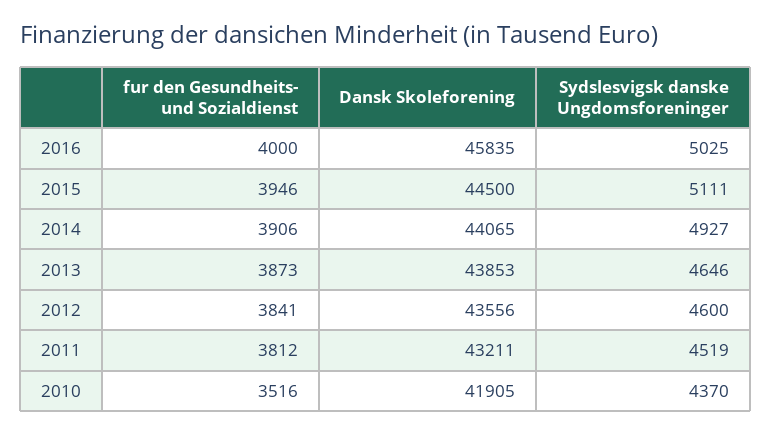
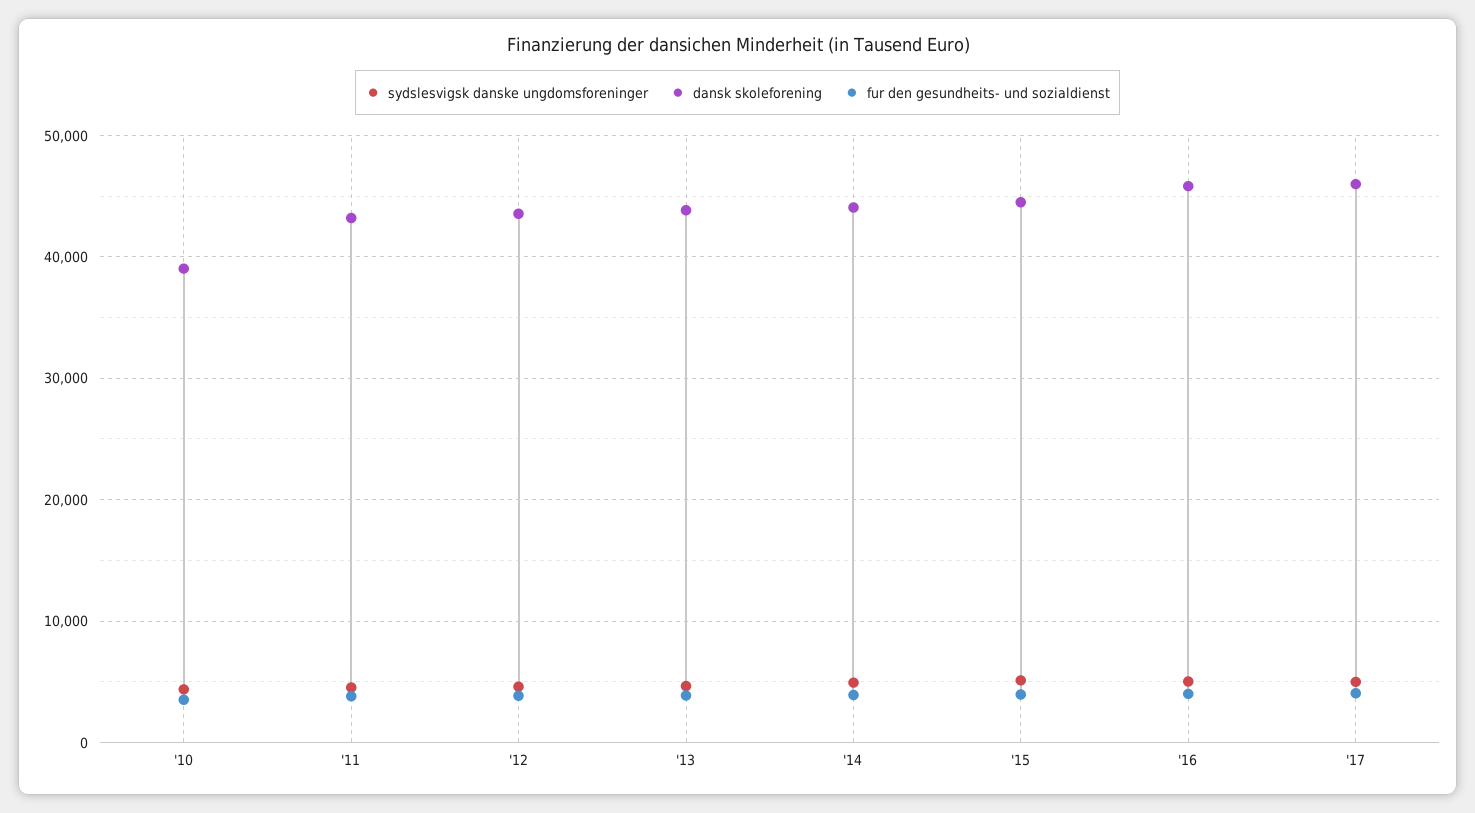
Dansk Skoleforening, 2010: 41905 -> 39000
Sydslesvigsk danske Ungdomsforeninger, '17: none -> 5000
Dansk Skoleforening, '17: none -> 46000
fur den Gesundheits- und Sozialdienst, '17: none -> 4000

